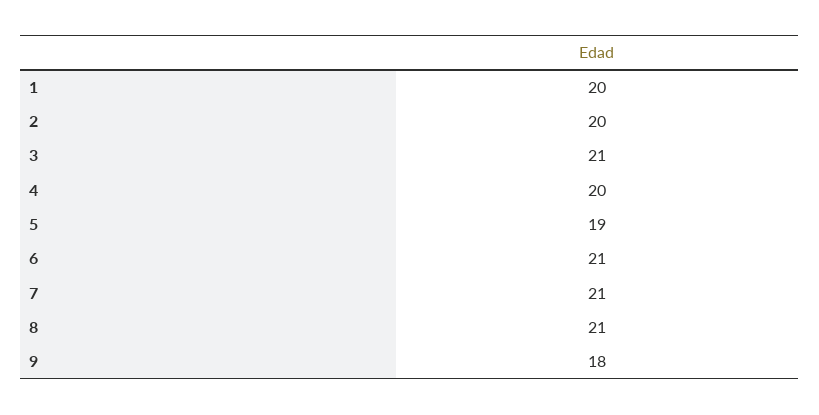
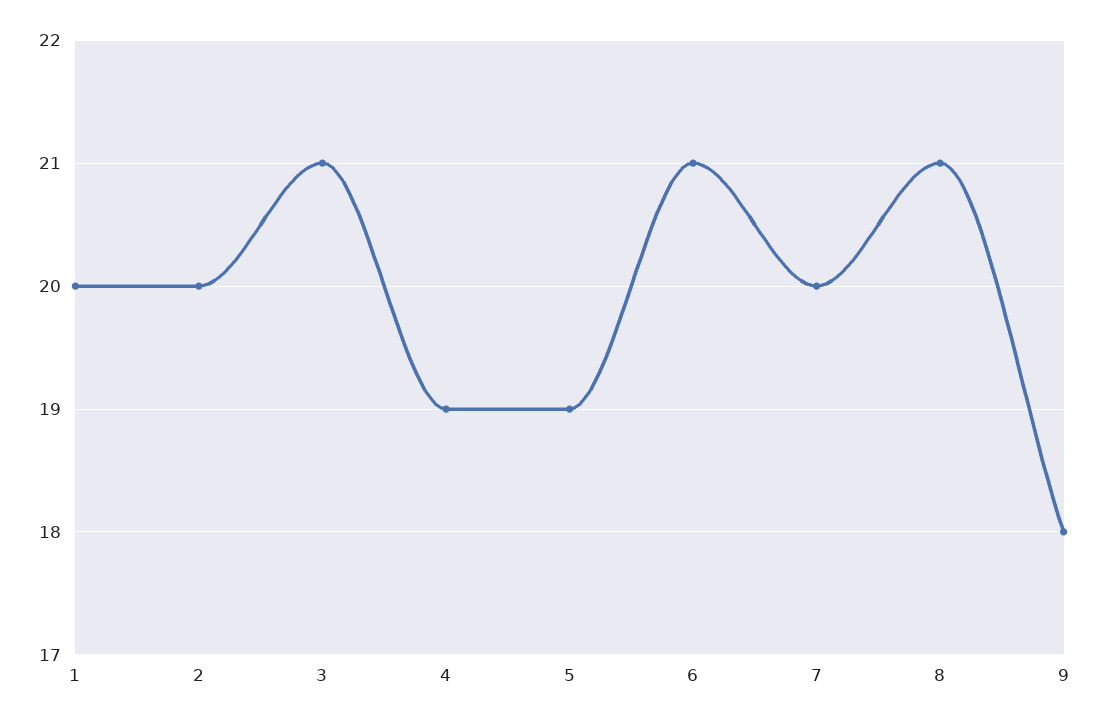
4: 20 -> 19
7: 21 -> 20

